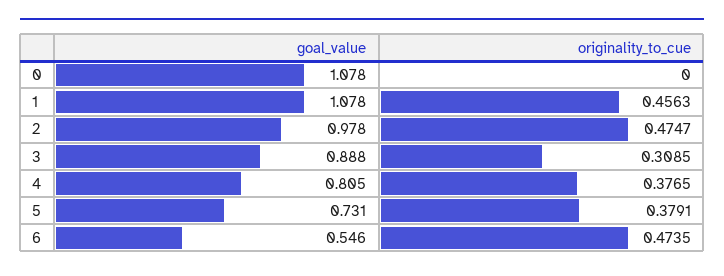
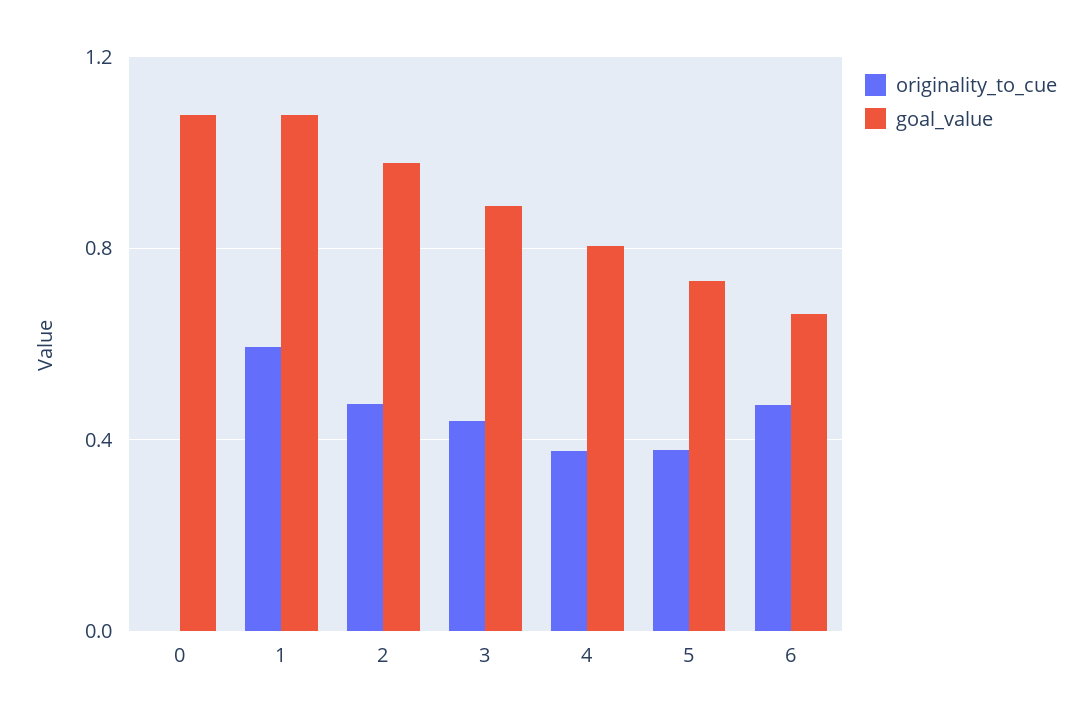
originality_to_cue, 1: 0.4563 -> 0.6
originality_to_cue, 3: 0.3085 -> 0.45
goal_value, 6: 0.546 -> 0.65

